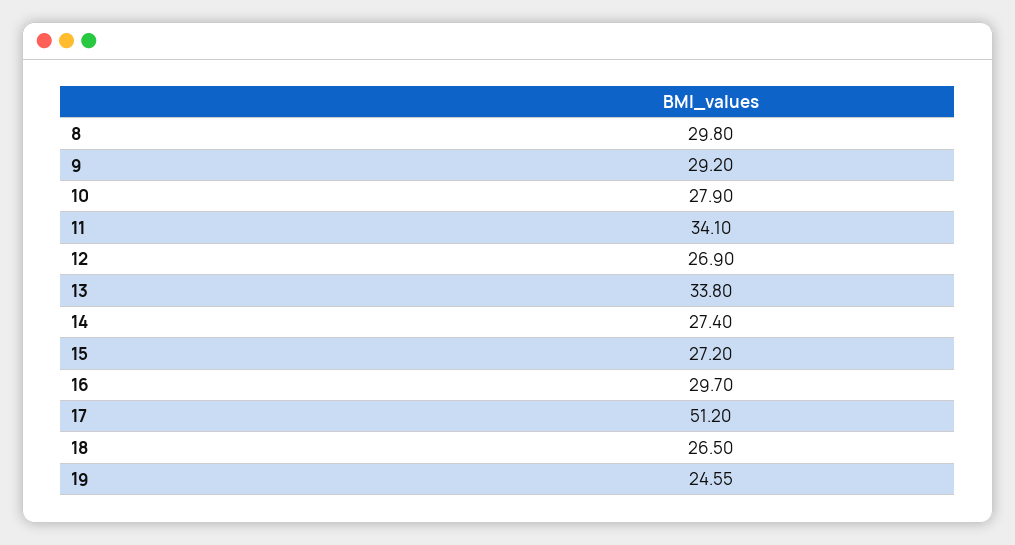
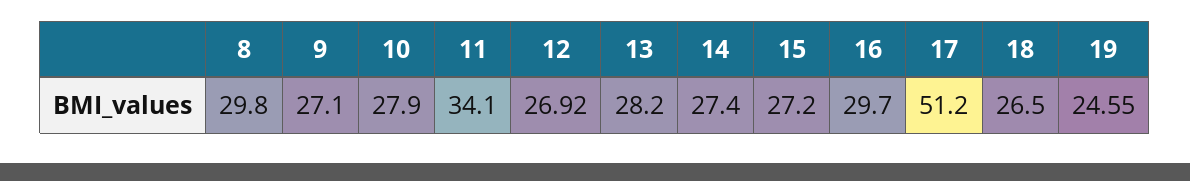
9: 29.2 -> 27.1
12: 26.9 -> 26.92
13: 33.8 -> 28.2

